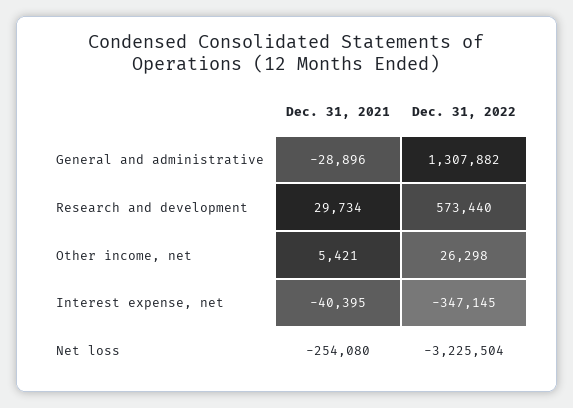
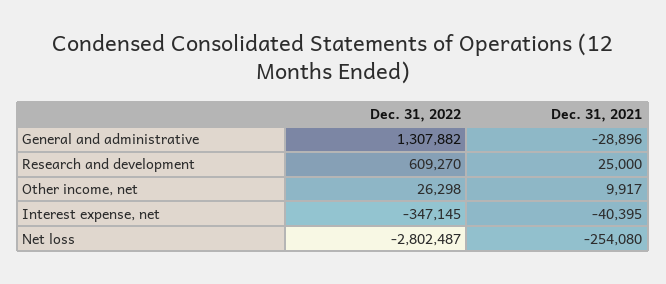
Dec. 31, 2021, Research and development: 29734 -> 25000
Dec. 31, 2022, Research and development: 573440 -> 609270
Dec. 31, 2021, Other income, net: 5421 -> 9917
Dec. 31, 2022, Net loss: -3225504 -> -2802487

